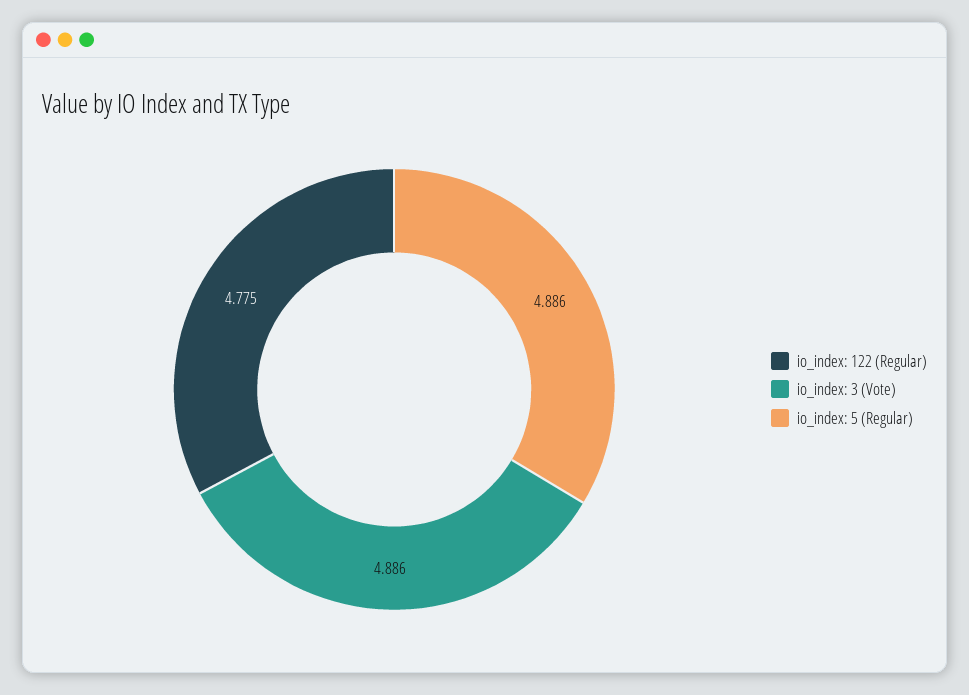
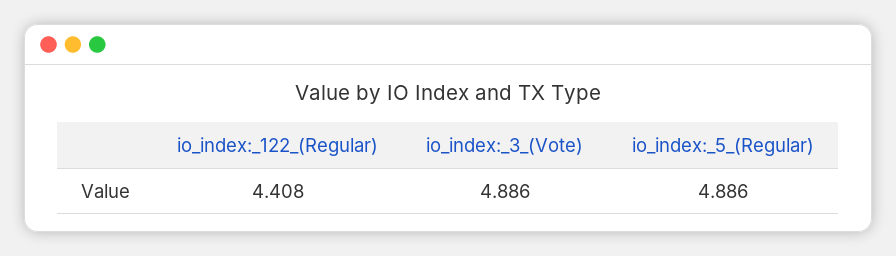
io_index: 122 (Regular): 4.775 -> 4.408

